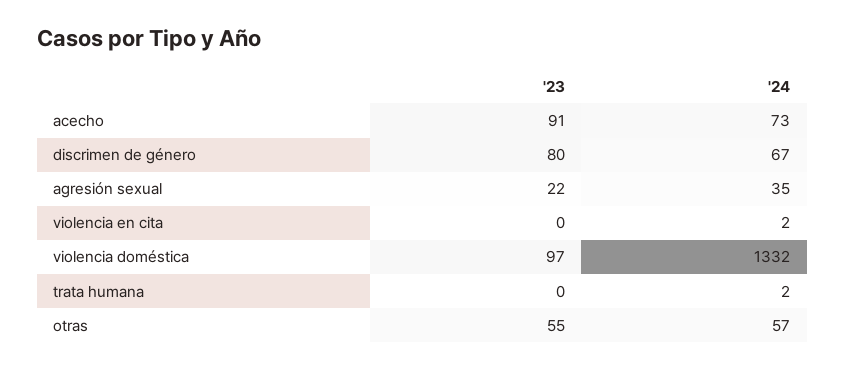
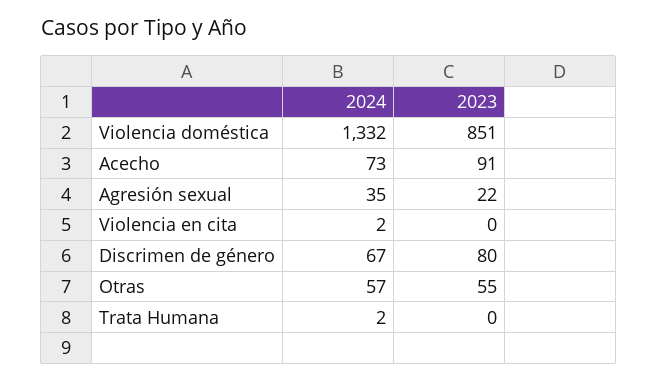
'23, violencia doméstica: 97 -> 851

